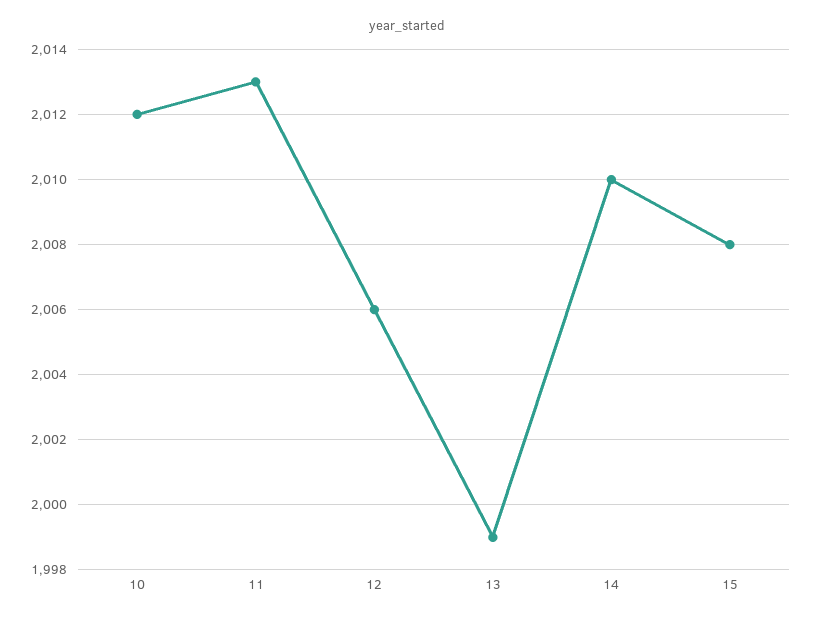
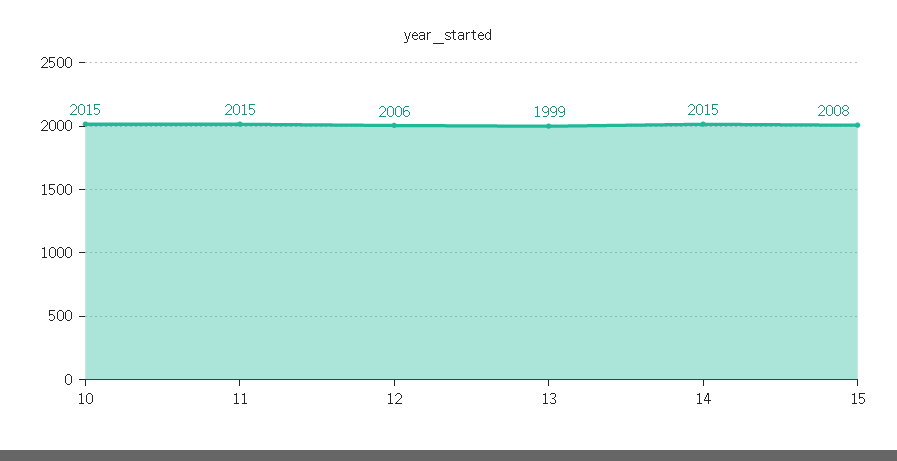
10: 2012 -> 2015
11: 2013 -> 2015
14: 2010 -> 2015

